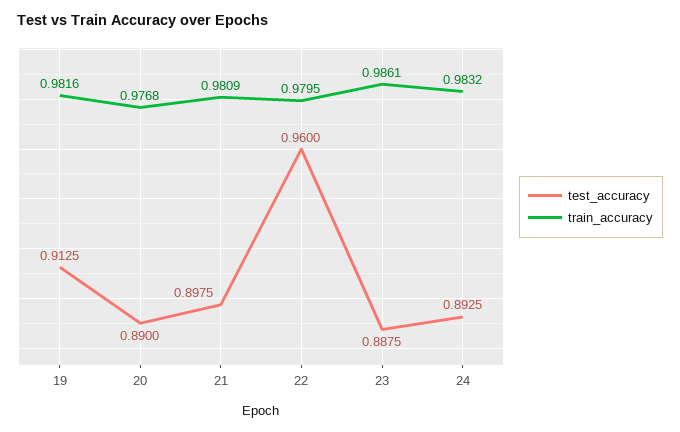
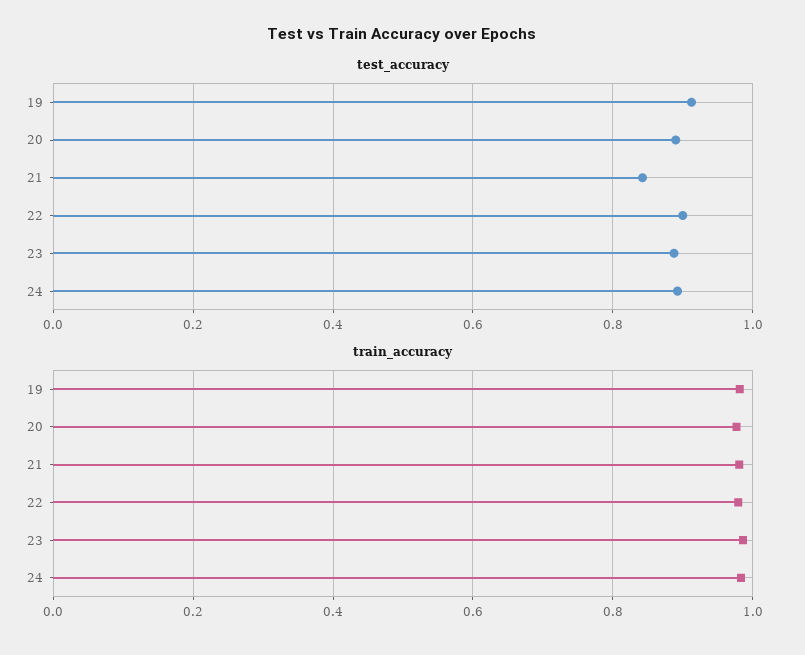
test_accuracy, 21: 0.8975 -> 0.84
test_accuracy, 22: 0.96 -> 0.9

